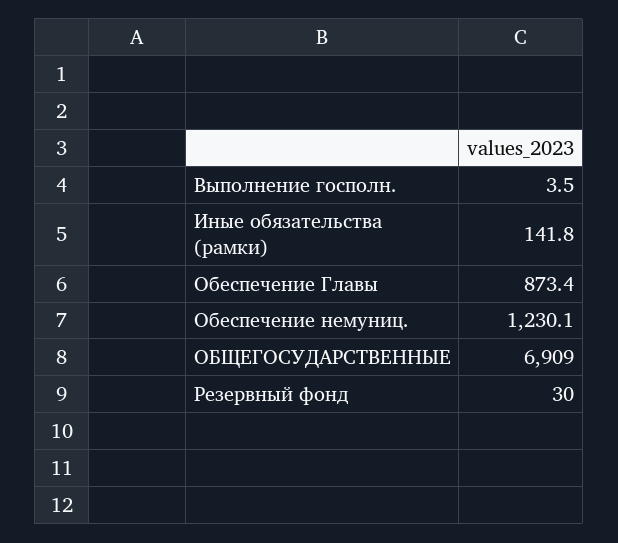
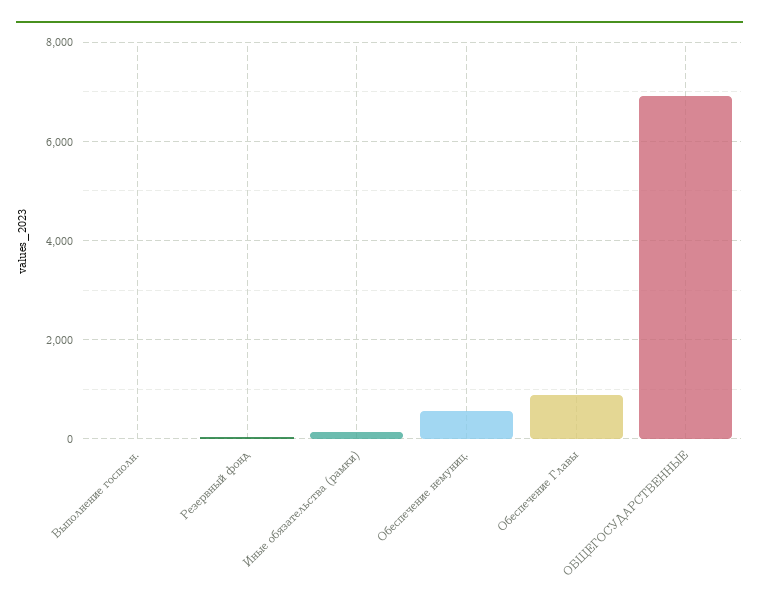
Обеспечение немуниц.: 1230.1 -> 600

